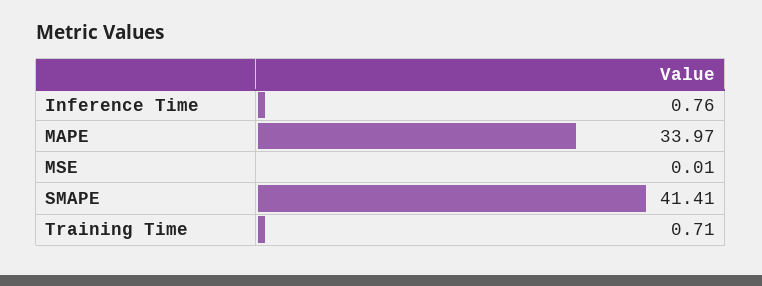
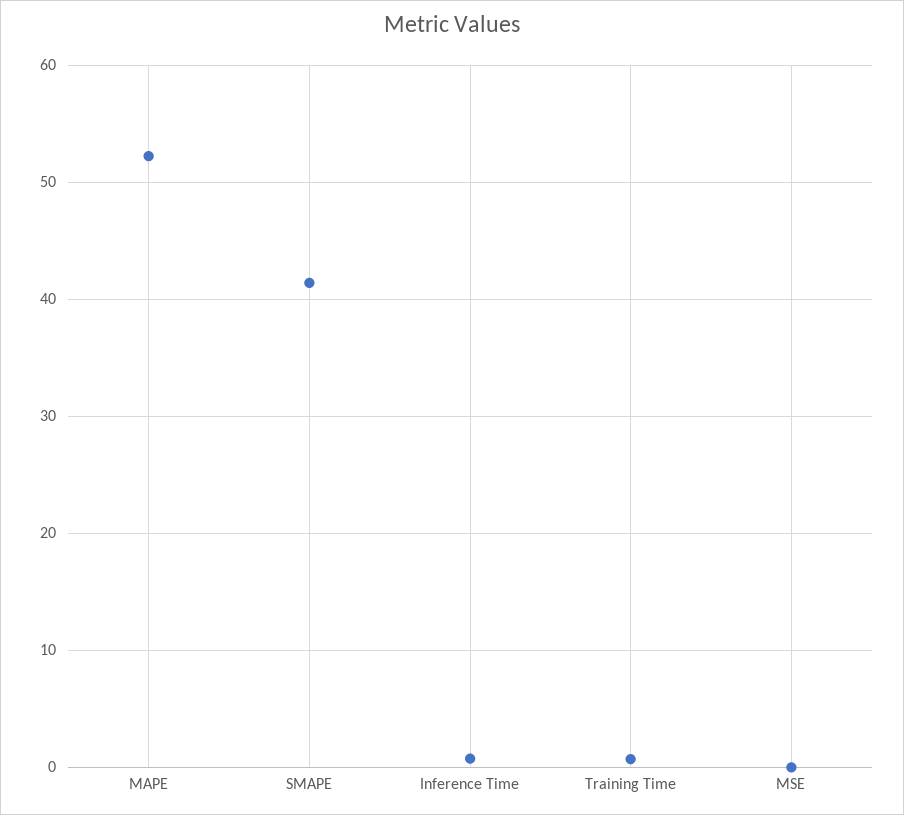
MAPE: 33.97 -> 52

